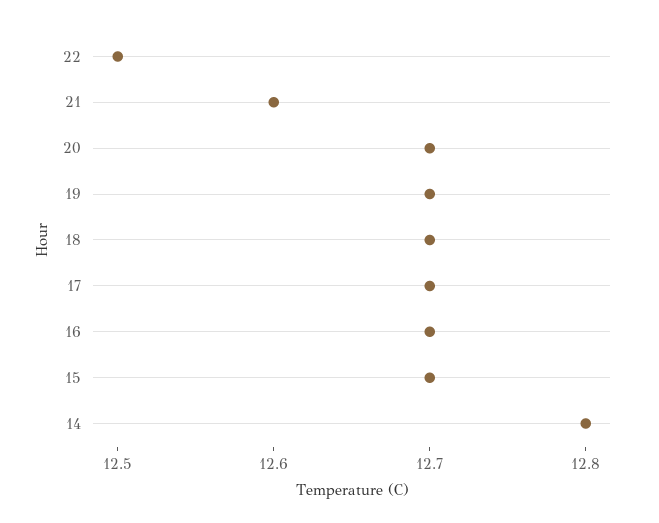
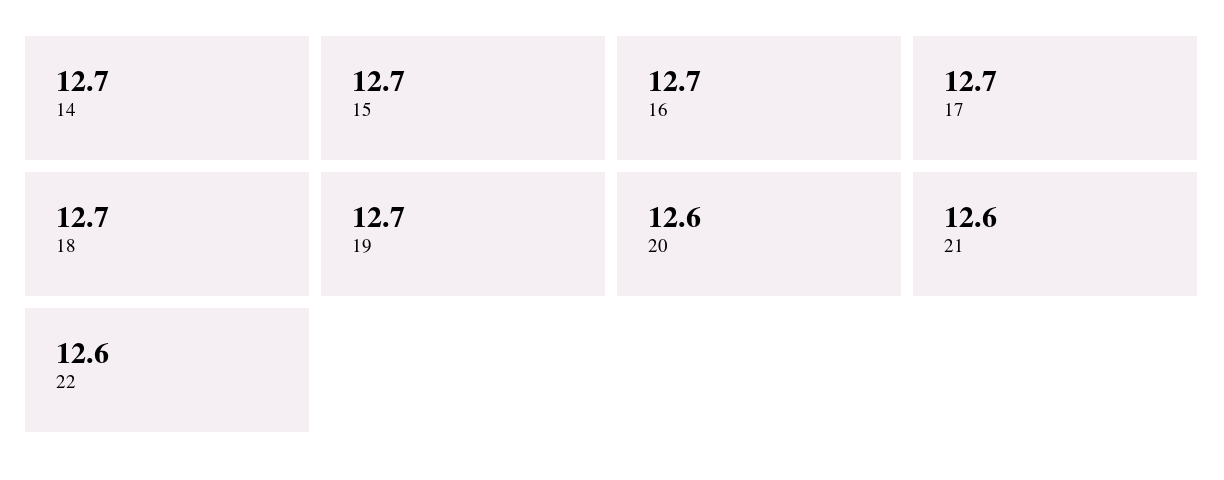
22: 12.5 -> 12.6
20: 12.7 -> 12.6
14: 12.8 -> 12.7

